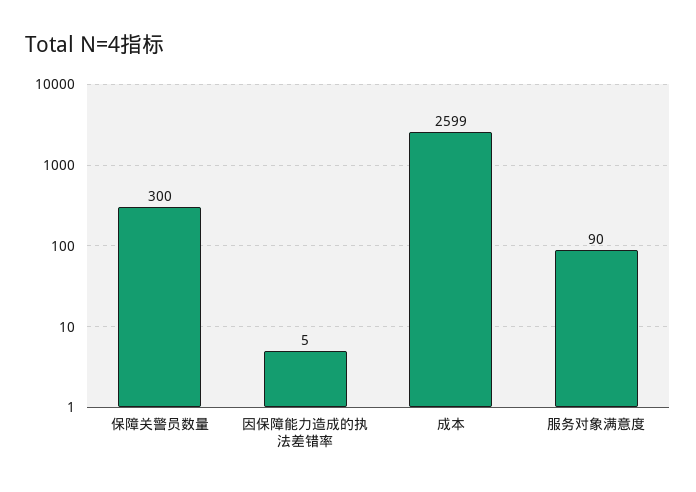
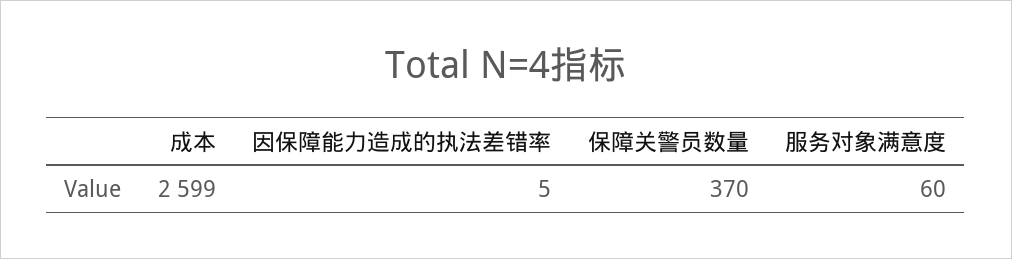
保障关警员数量: 300 -> 370
服务对象满意度: 90 -> 60

